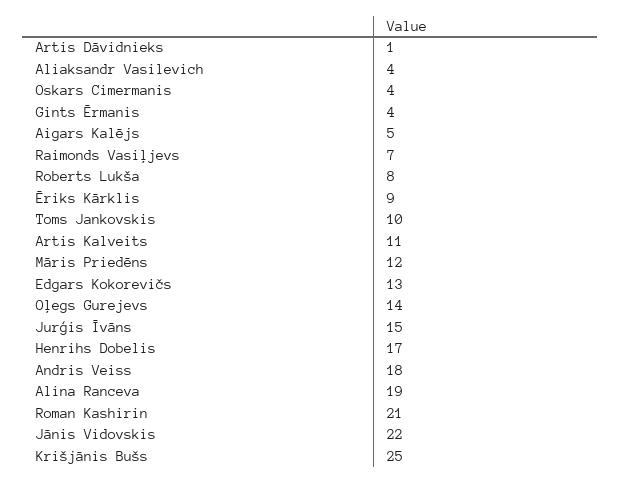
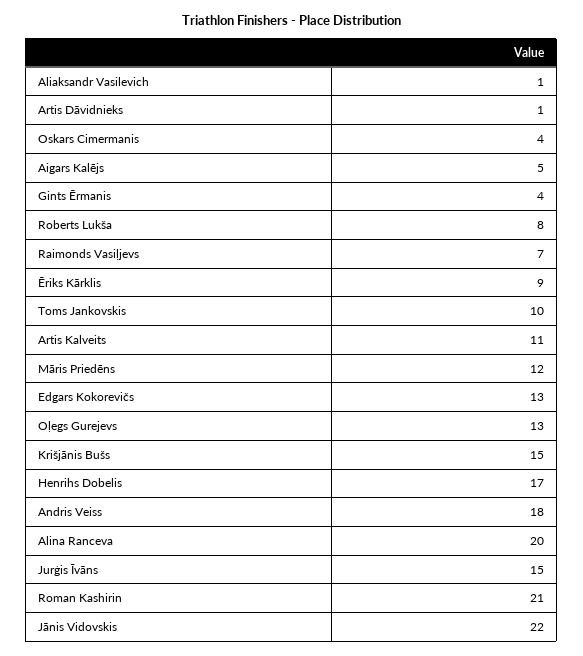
Aliaksandr Vasilevich: 4 -> 1
Oļegs Gurejevs: 14 -> 13
Alina Ranceva: 19 -> 20
Krišjānis Bušs: 25 -> 15

